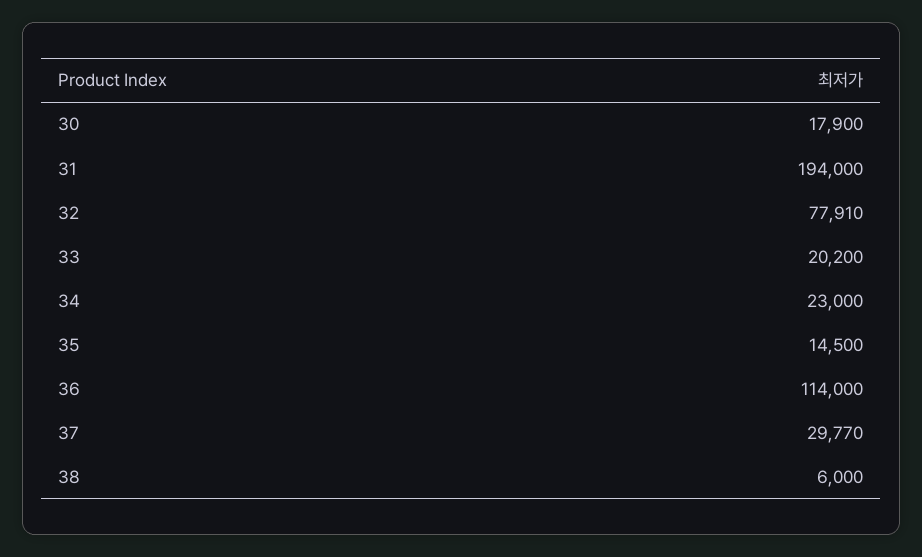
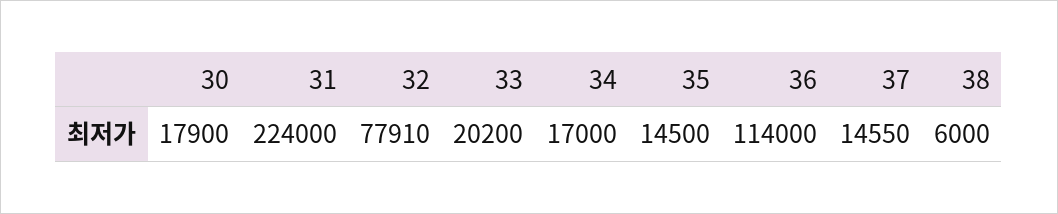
31: 194000 -> 224000
34: 23000 -> 17000
37: 29770 -> 14550

